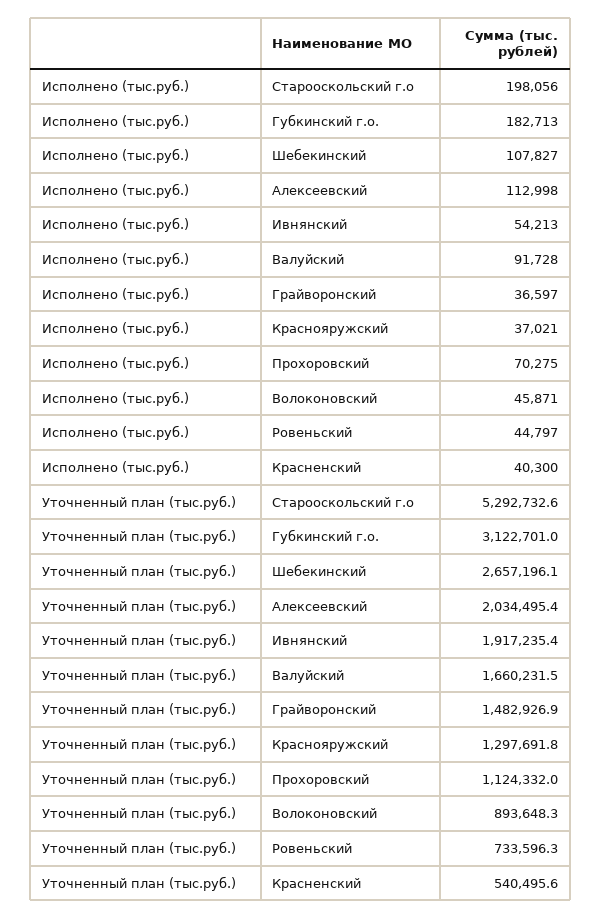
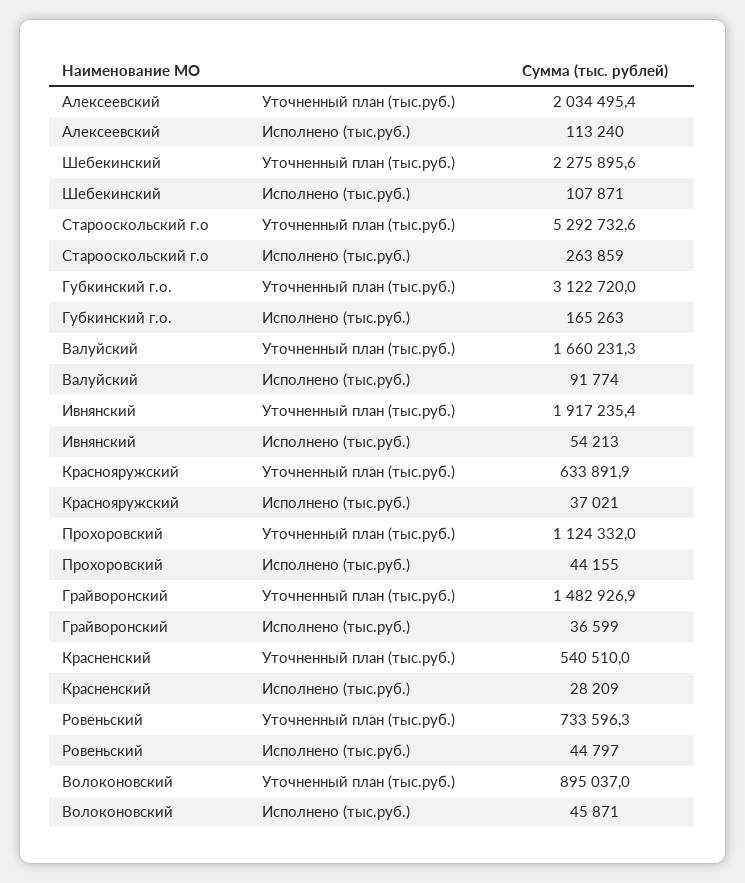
Исполнено (тыс.руб.), Старооскольский г.о: 198056 -> 263859
Исполнено (тыс.руб.), Губкинский г.о.: 182713 -> 165263
Исполнено (тыс.руб.), Шебекинский: 107827 -> 107871
Исполнено (тыс.руб.), Алексеевский: 112998 -> 113240
Исполнено (тыс.руб.), Валуйский: 91728 -> 91774
Исполнено (тыс.руб.), Грайворонский: 36597 -> 36599
Исполнено (тыс.руб.), Прохоровский: 70275 -> 44155
Исполнено (тыс.руб.), Красненский: 40300 -> 28209
Уточненный план (тыс.руб.), Губкинский г.о.: 3122701 -> 3122720
Уточненный план (тыс.руб.), Шебекинский: 2657196.1 -> 2275895.6
Уточненный план (тыс.руб.), Валуйский: 1660231.5 -> 1660231.3
Уточненный план (тыс.руб.), Краснояружский: 1297691.8 -> 633891.9
Уточненный план (тыс.руб.), Волоконовский: 893648.3 -> 895037
Уточненный план (тыс.руб.), Красненский: 540495.6 -> 540510

